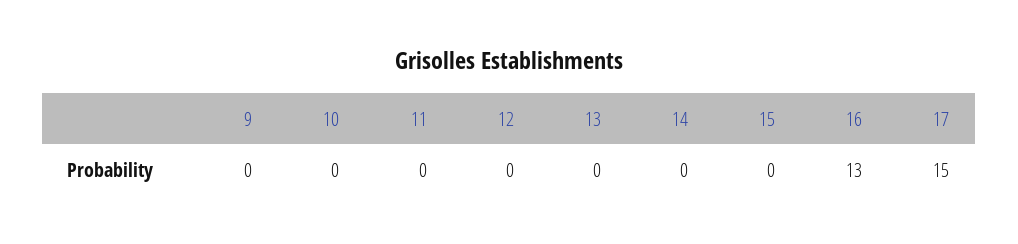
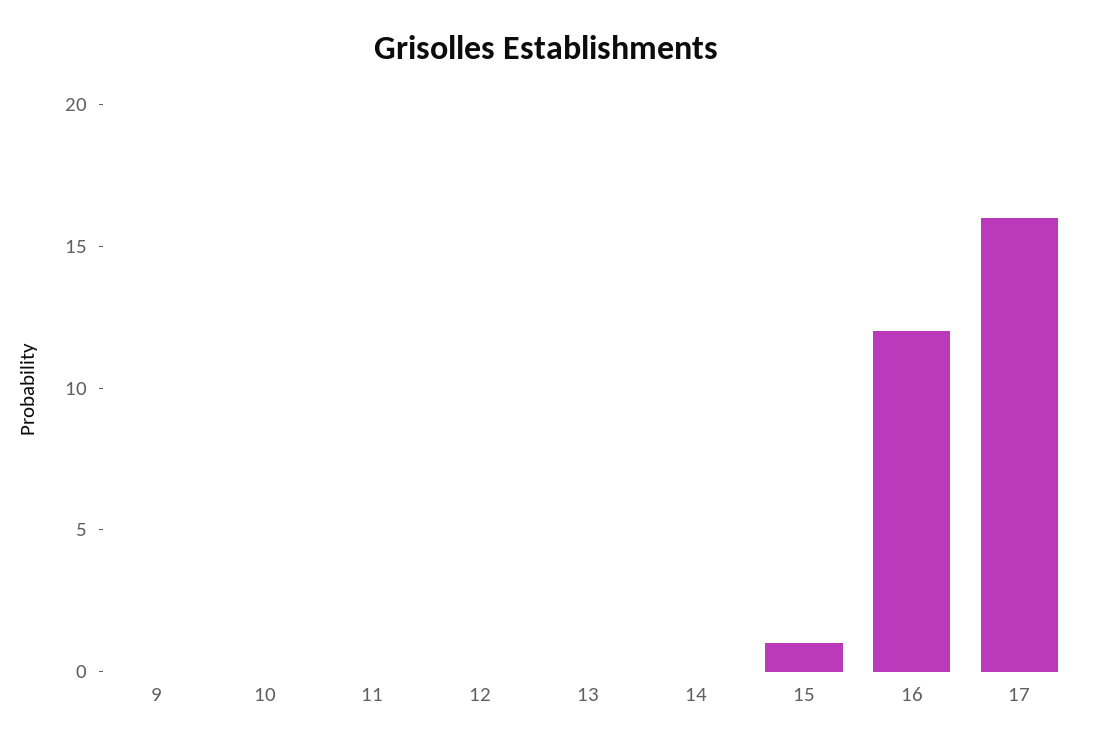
15: 0 -> 1
16: 13 -> 12
17: 15 -> 16

